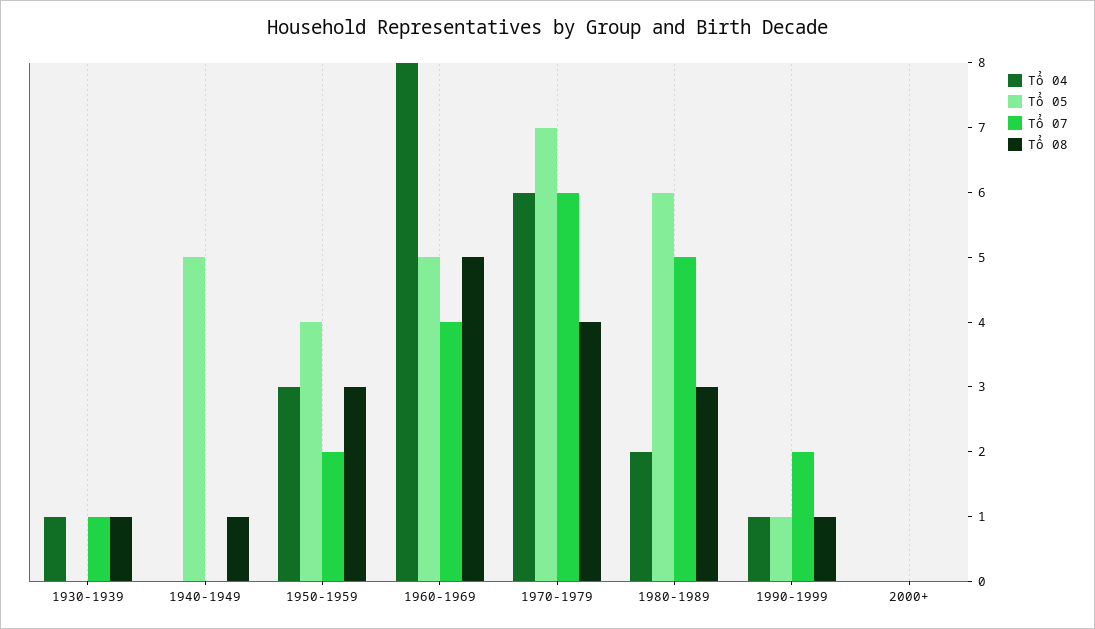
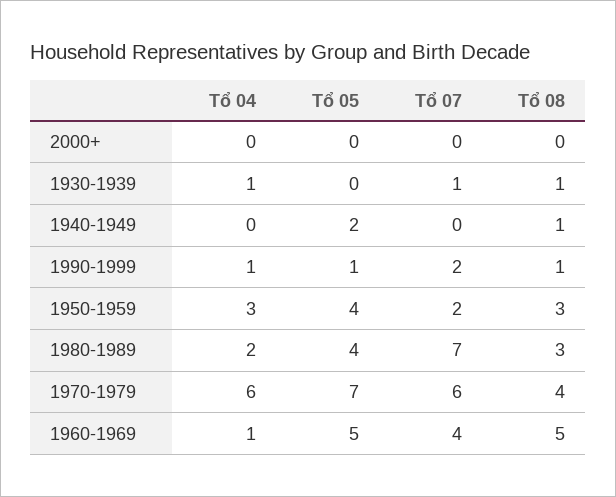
Tổ 05, 1940-1949: 5 -> 2
Tổ 04, 1960-1969: 8 -> 1
Tổ 05, 1980-1989: 6 -> 4
Tổ 07, 1980-1989: 5 -> 7

